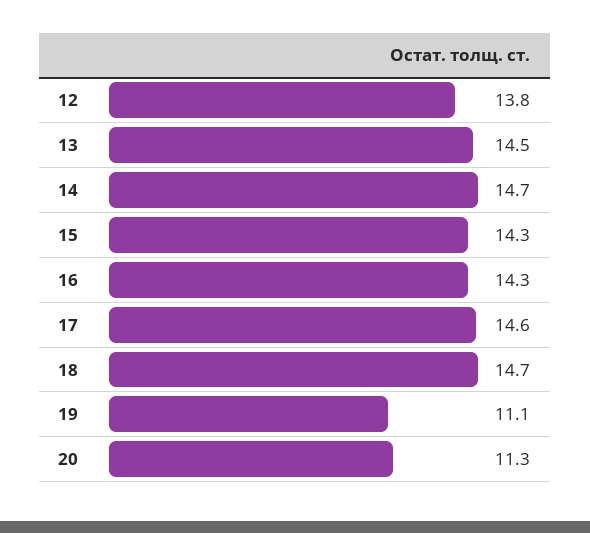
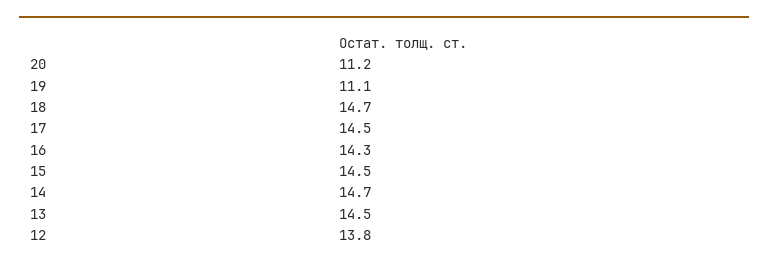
15: 14.3 -> 14.5
17: 14.6 -> 14.5
20: 11.3 -> 11.2

